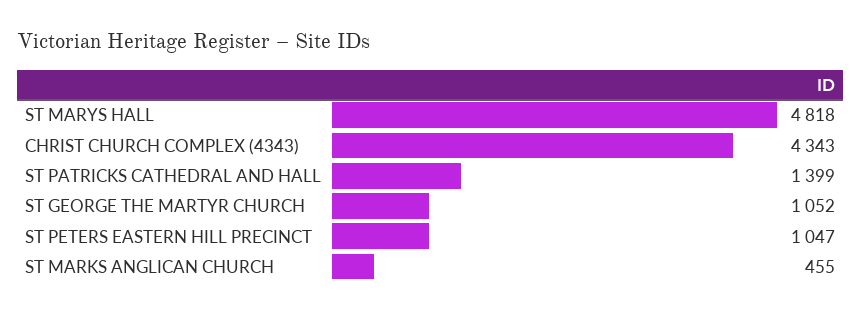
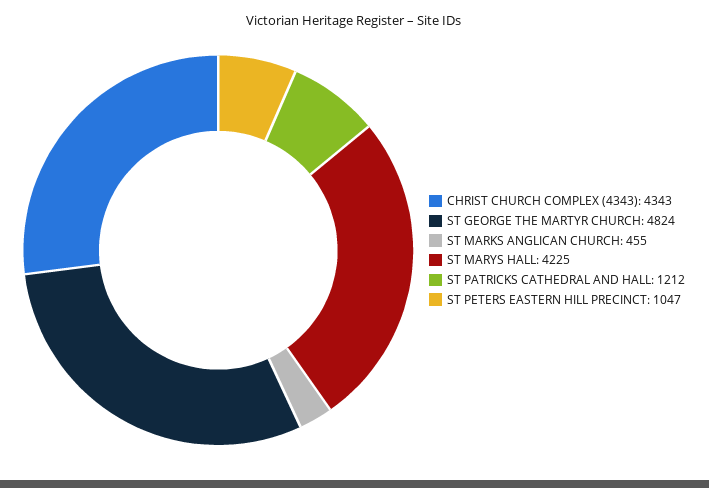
ST MARYS HALL: 4818 -> 4225
ST PATRICKS CATHEDRAL AND HALL: 1399 -> 1212
ST GEORGE THE MARTYR CHURCH: 1052 -> 4824

